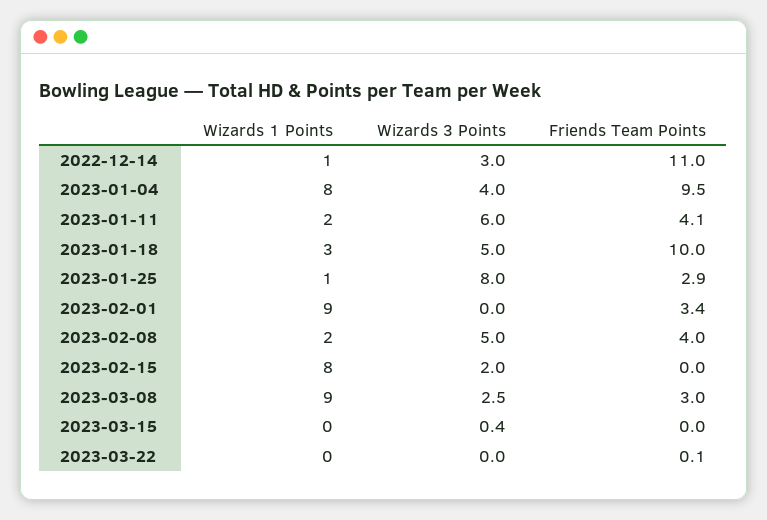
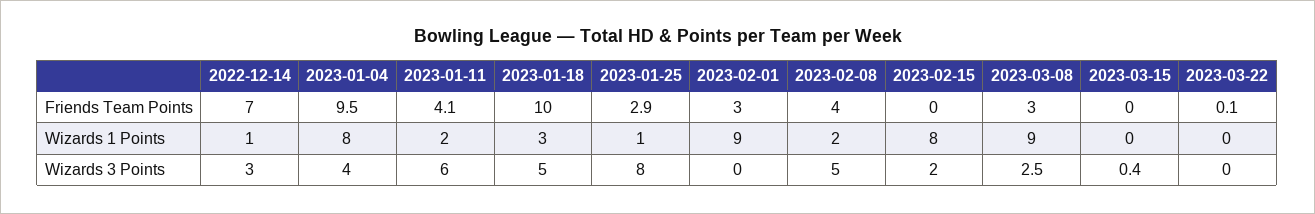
Friends Team Points, 2022-12-14: 11 -> 7
Friends Team Points, 2023-02-01: 3.4 -> 3

